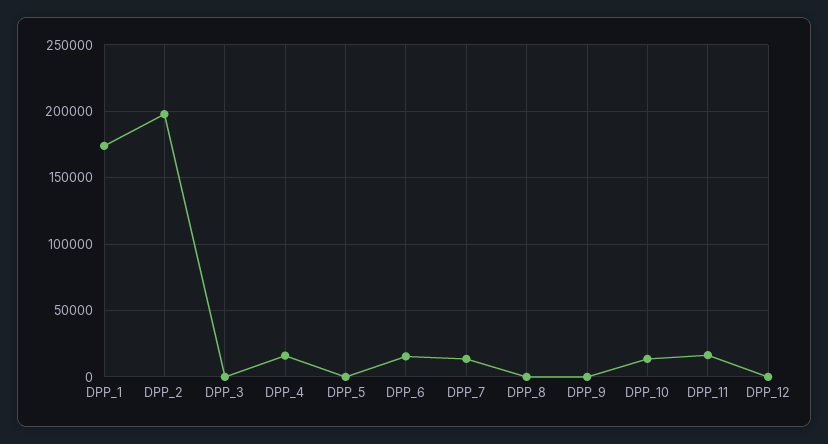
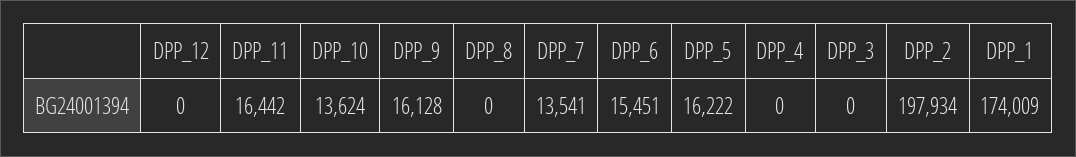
DPP_4: 15000 -> 0
DPP_5: 0 -> 16222
DPP_9: 0 -> 16128

